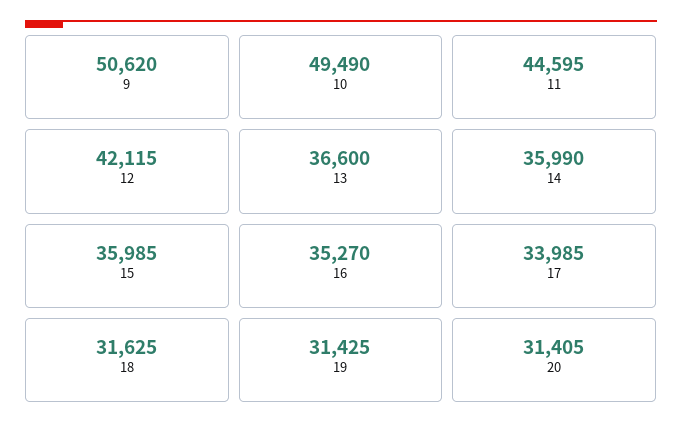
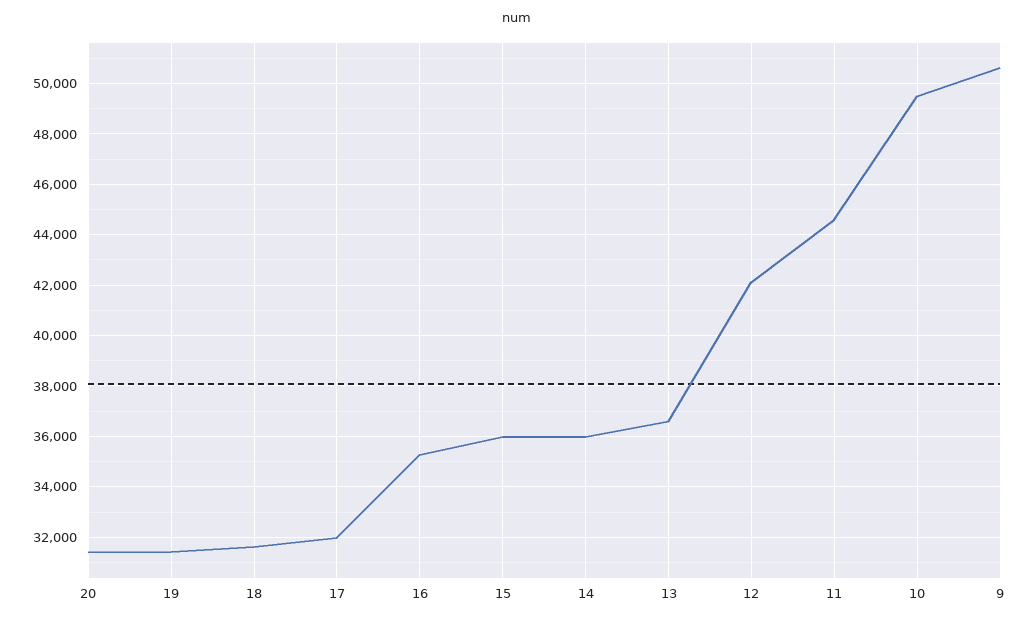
17: 33985 -> 32000

